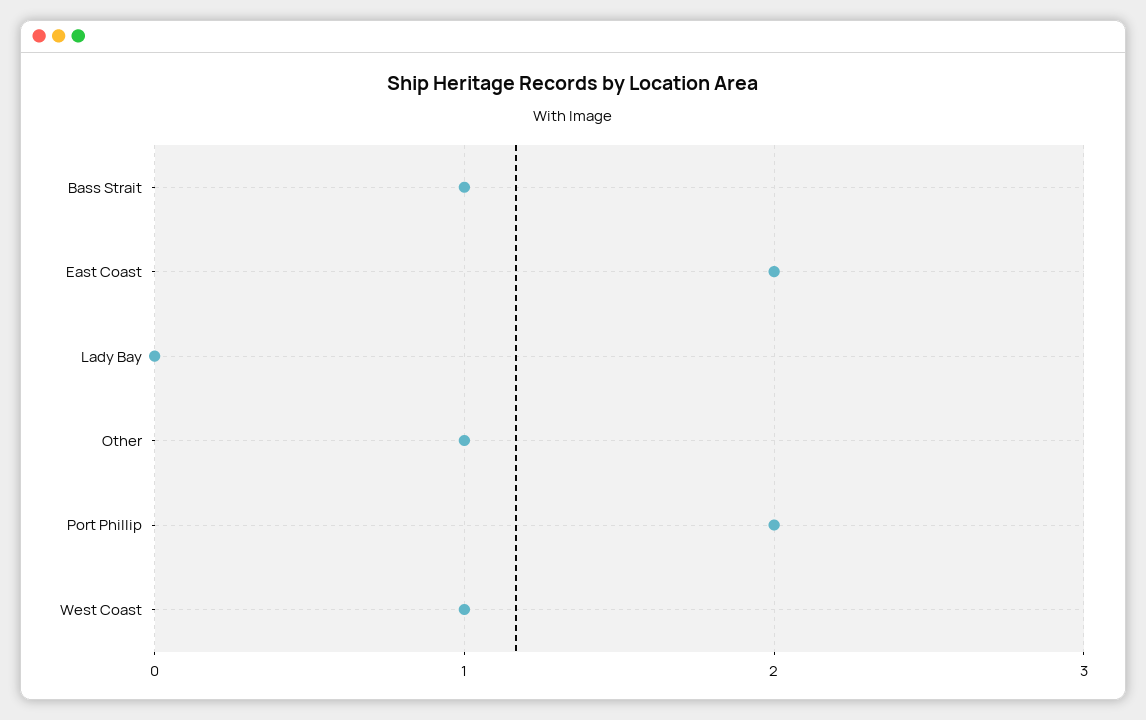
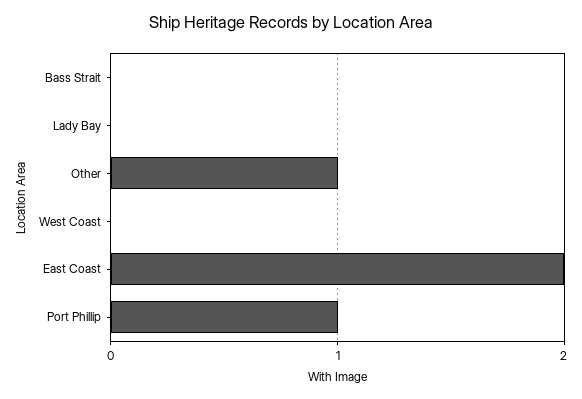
Bass Strait: 1 -> 0
Port Phillip: 2 -> 1
West Coast: 1 -> 0

